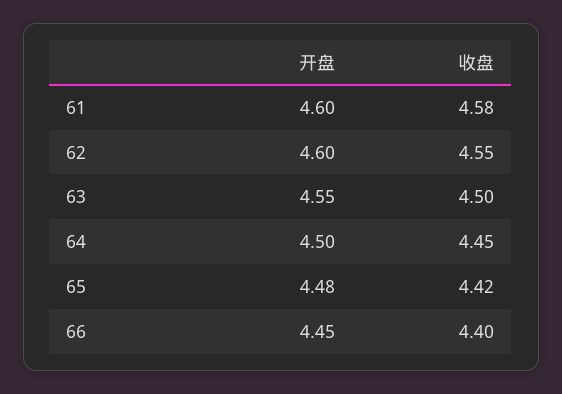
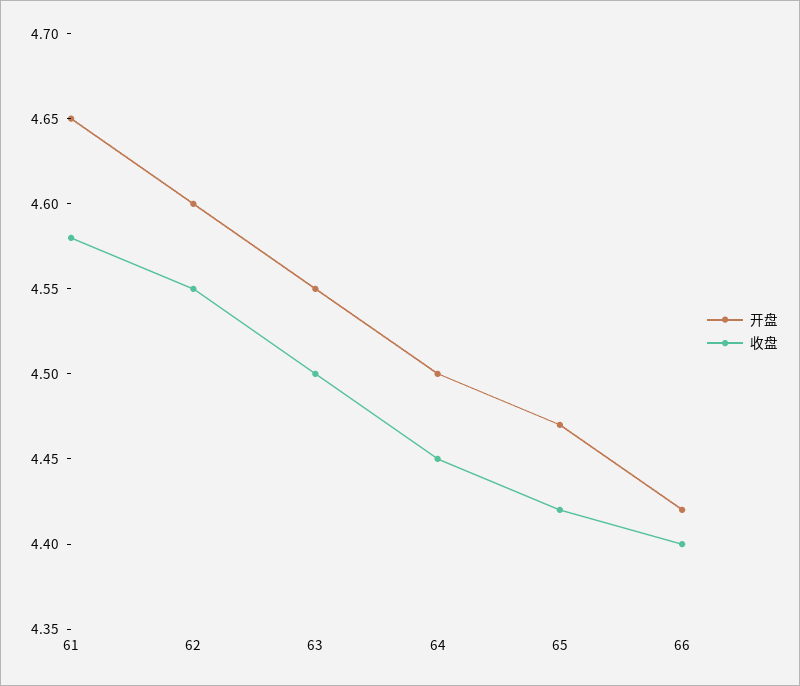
开盘, 61: 4.6 -> 4.65
开盘, 65: 4.48 -> 4.47
开盘, 66: 4.45 -> 4.42

